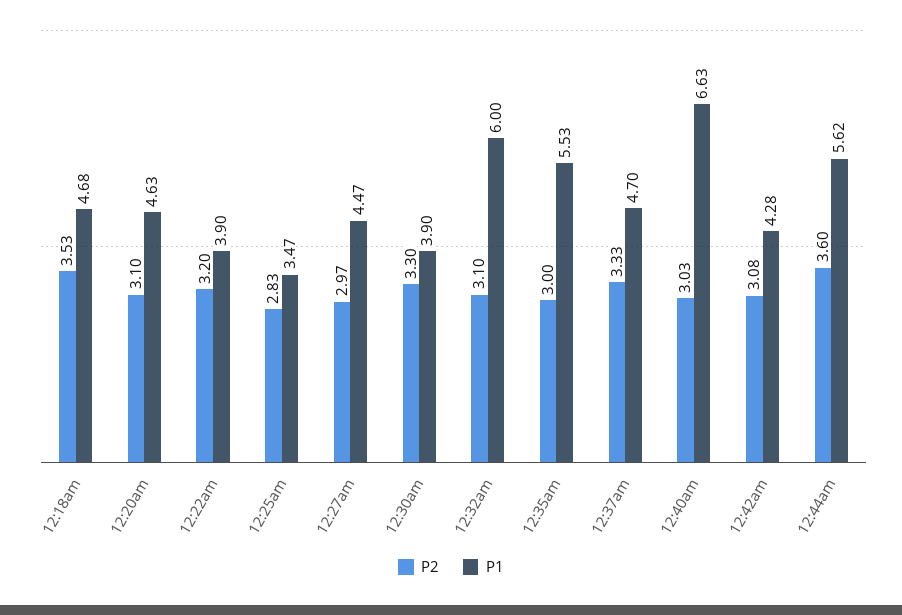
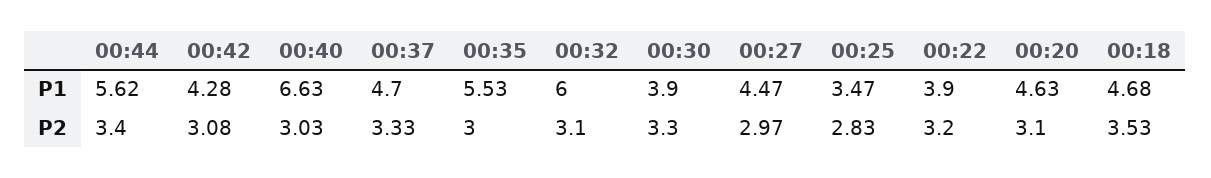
P2, 12:44am: 3.6 -> 3.4

